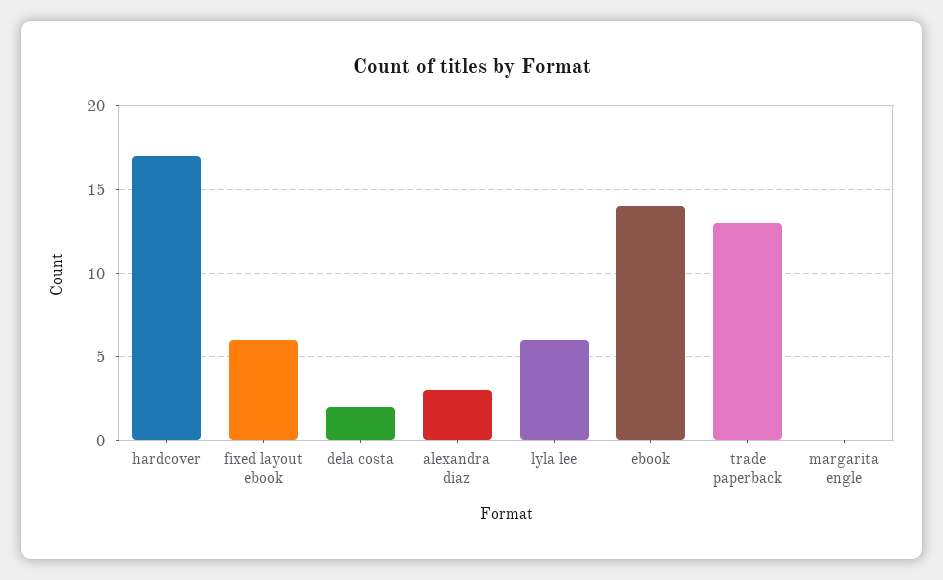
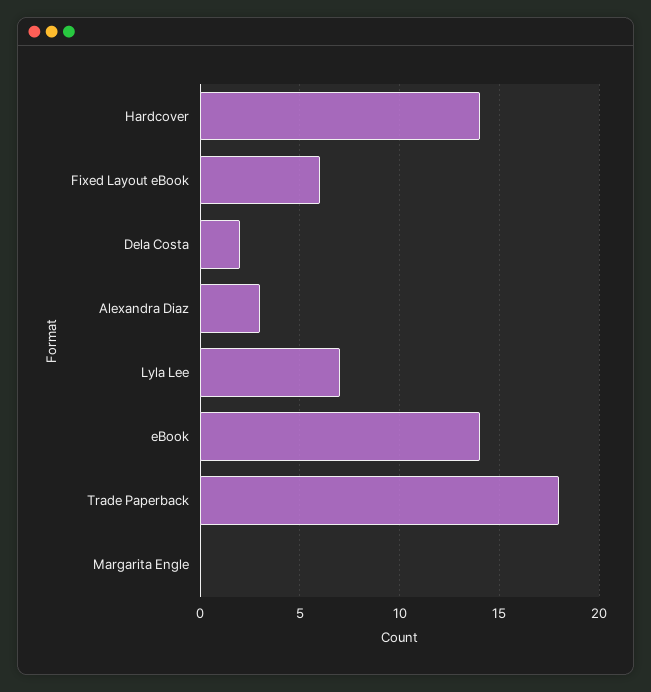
hardcover: 17 -> 14
lyla lee: 6 -> 7
trade paperback: 13 -> 18

